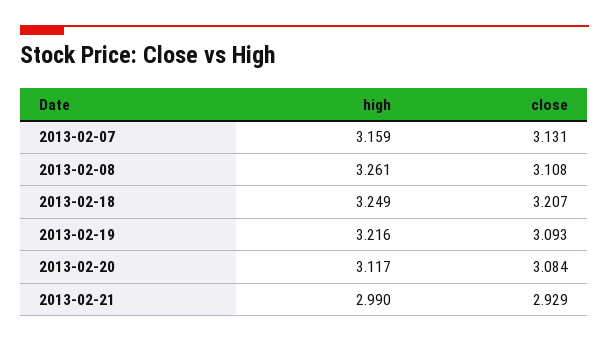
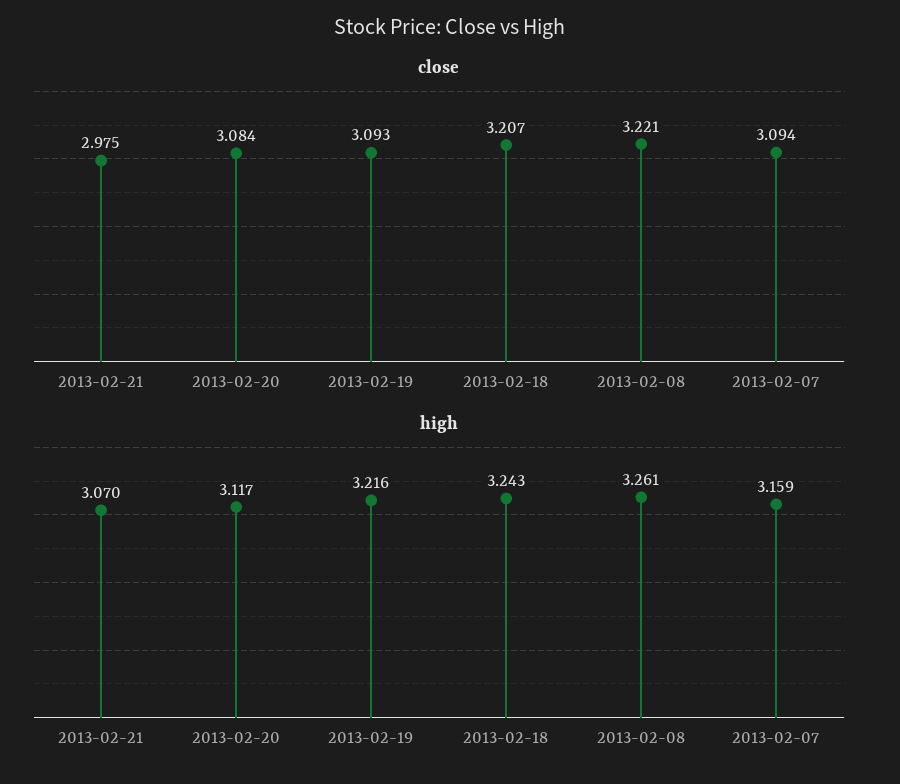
close, 2013-02-07: 3.131 -> 3.094
close, 2013-02-08: 3.108 -> 3.221
high, 2013-02-18: 3.249 -> 3.243
high, 2013-02-21: 2.99 -> 3.07
close, 2013-02-21: 2.929 -> 2.975

